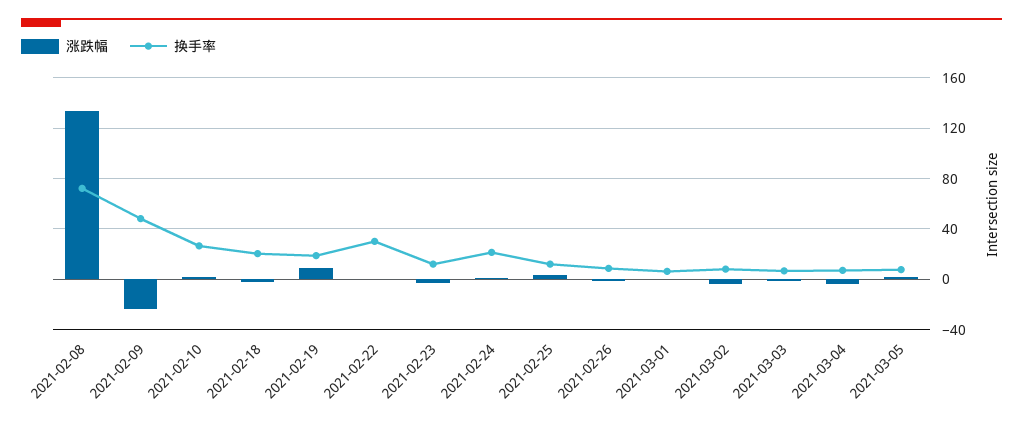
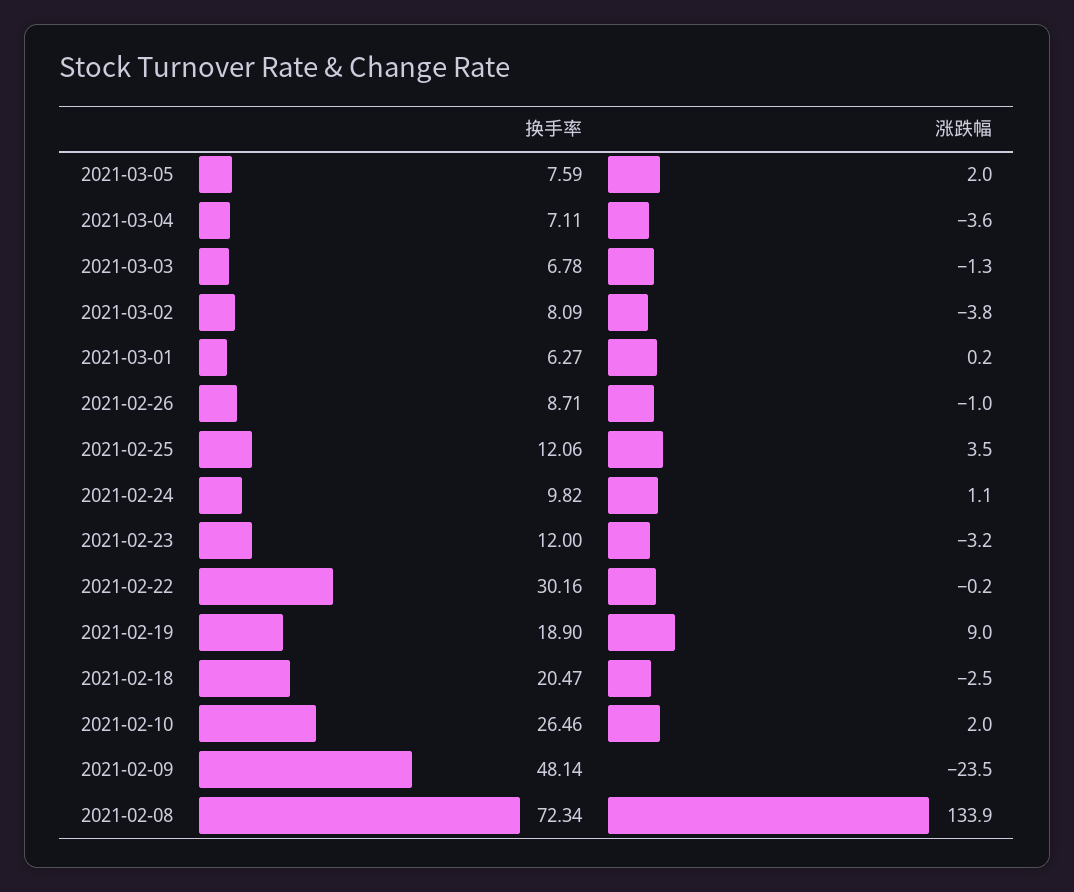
换手率, 2021-02-24: 20 -> 9.82

